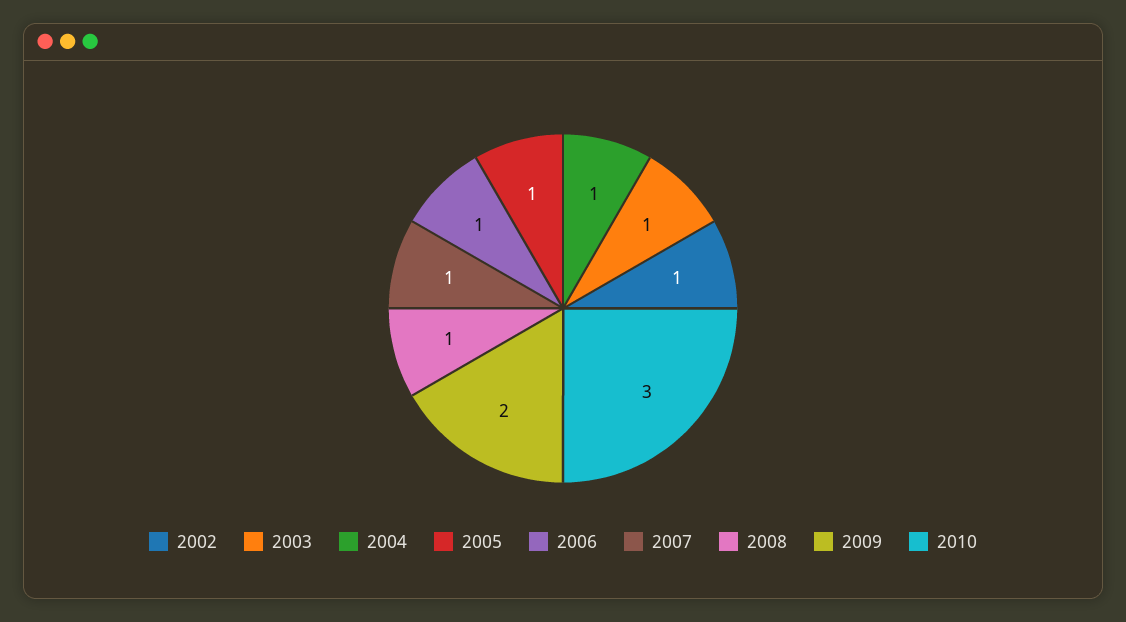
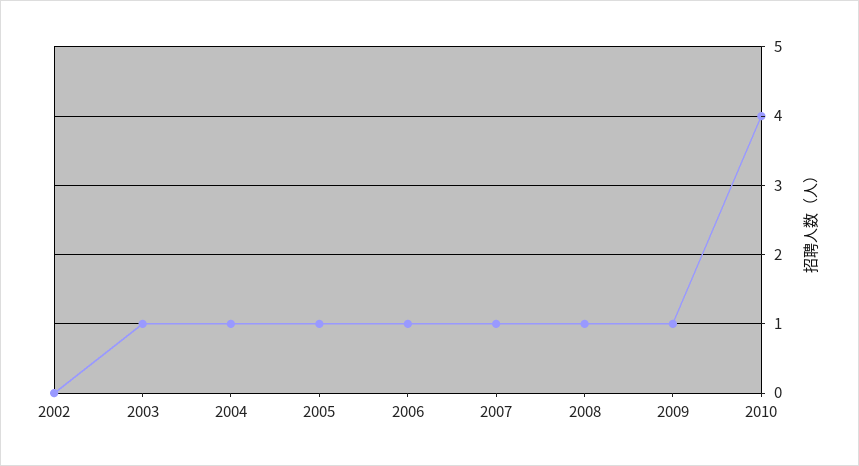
2002: 1 -> 0
2009: 2 -> 1
2010: 3 -> 4

